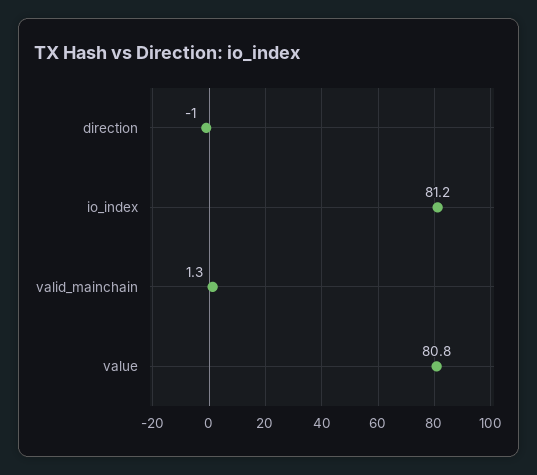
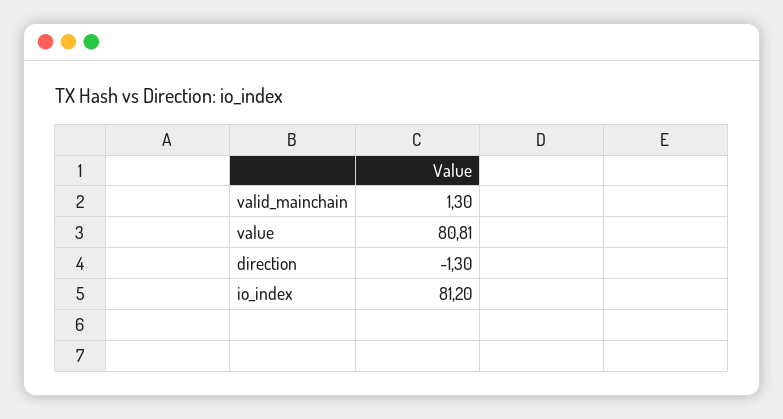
direction: -1 -> -1.3

